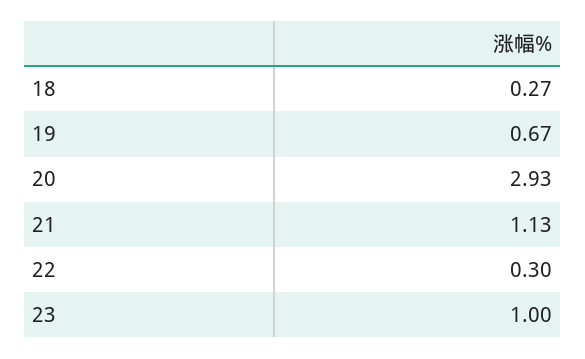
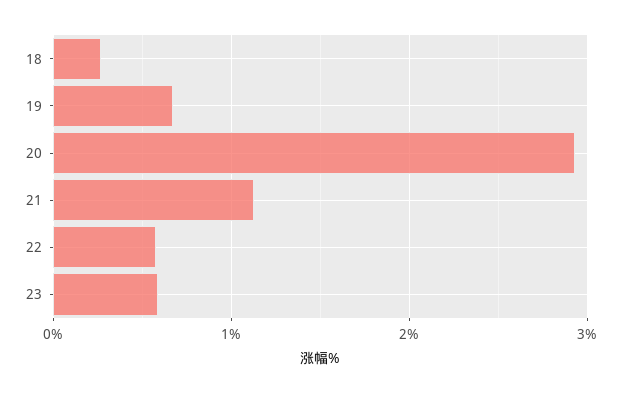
22: 0.3 -> 0.6
23: 1 -> 0.6

